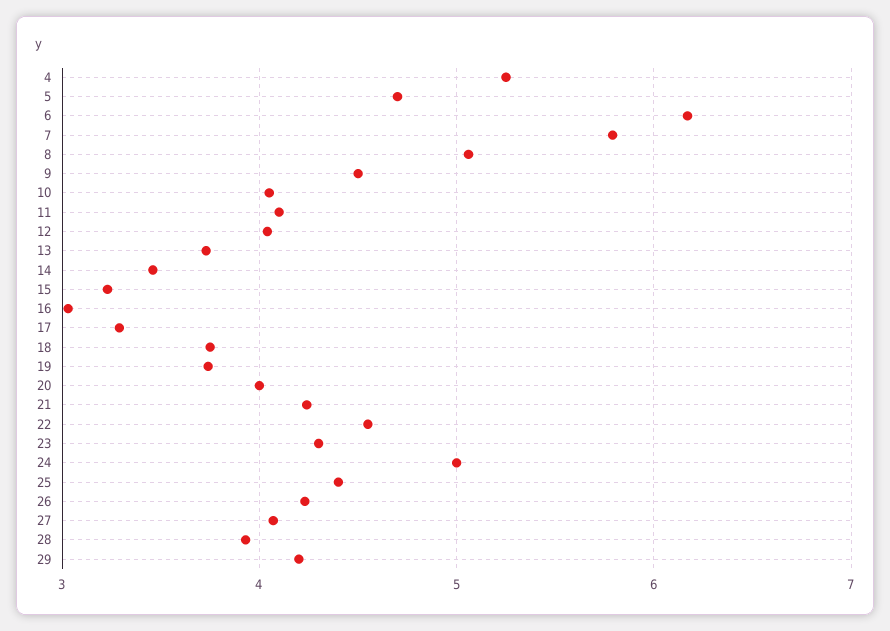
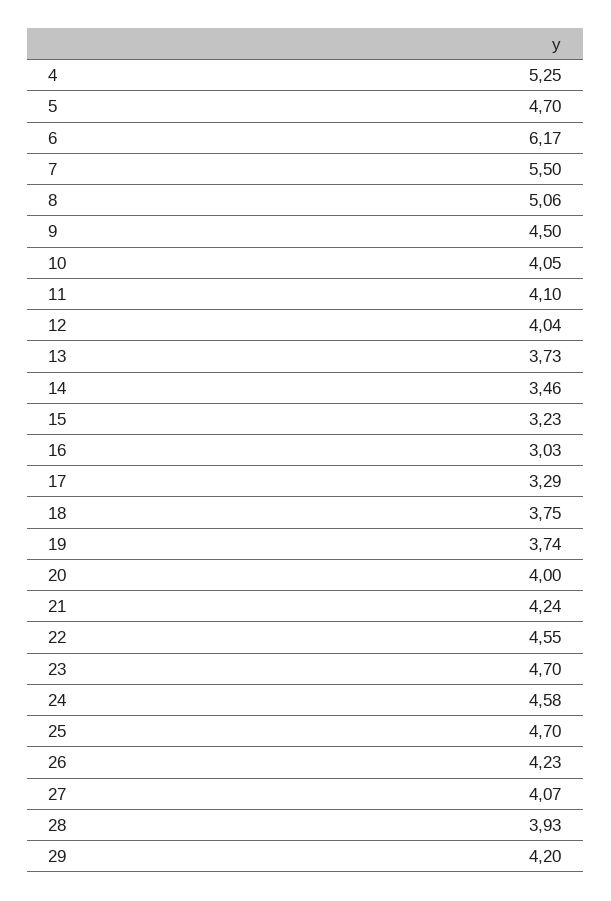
7: 5.8 -> 5.5
23: 4.3 -> 4.7
24: 5 -> 4.58
25: 4.4 -> 4.7

